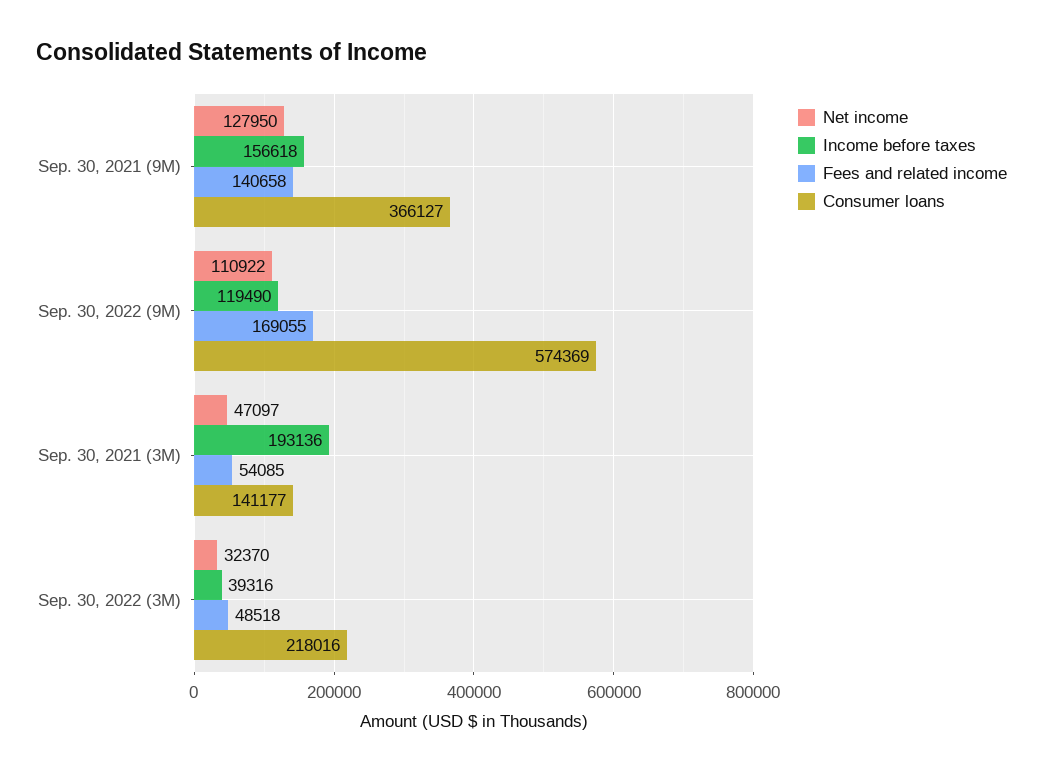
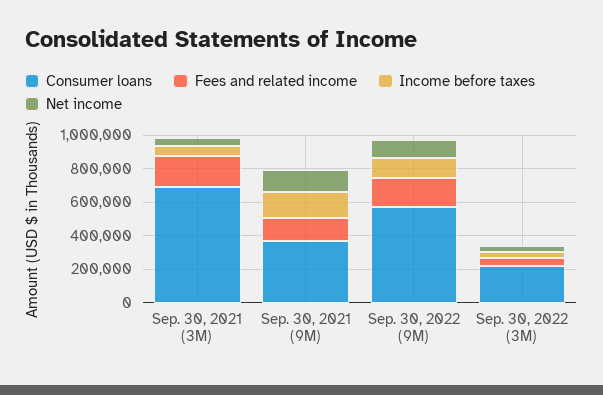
Income before taxes, Sep. 30, 2021 (3M): 193136 -> 50000
Fees and related income, Sep. 30, 2021 (3M): 54085 -> 200000
Consumer loans, Sep. 30, 2021 (3M): 141177 -> 700000

